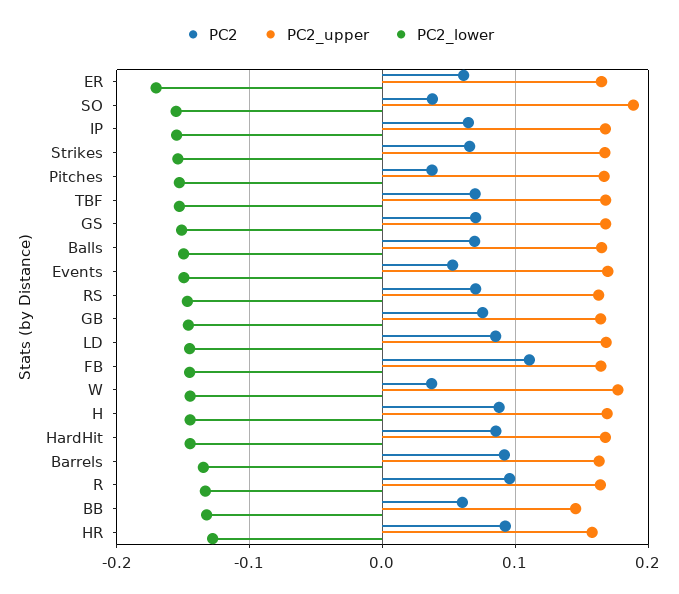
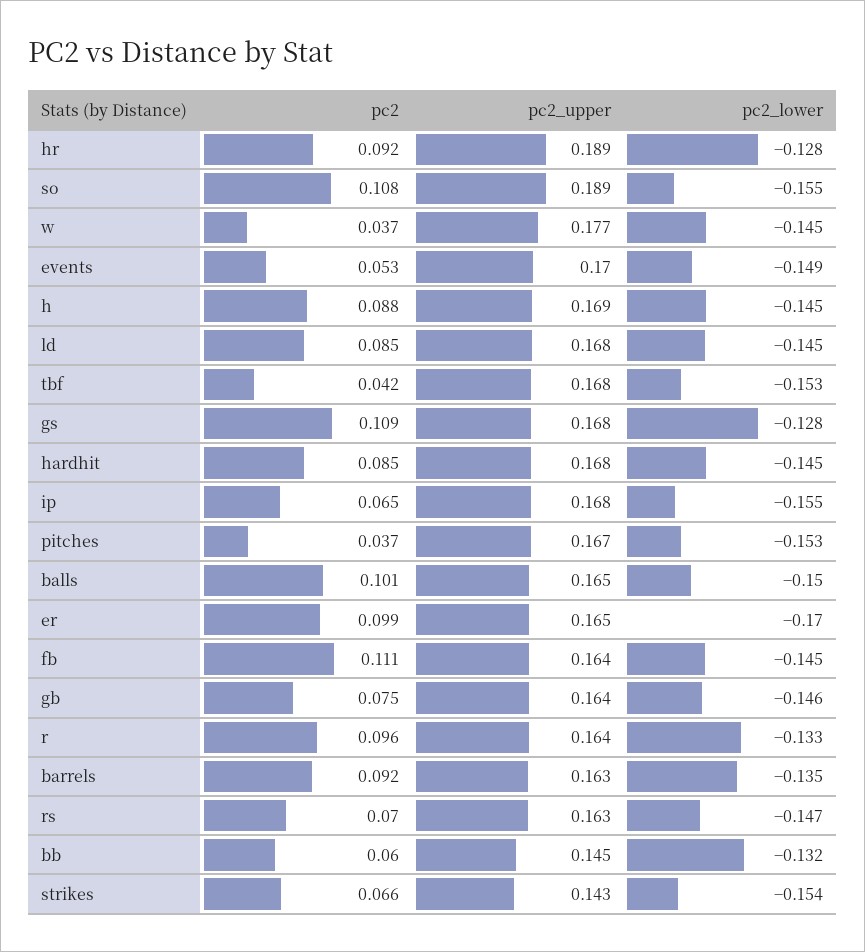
PC2, ER: 0.06 -> 0.099
PC2, SO: 0.04 -> 0.108
PC2_upper, Strikes: 0.17 -> 0.143
PC2, TBF: 0.07 -> 0.042
PC2, GS: 0.07 -> 0.109
PC2_lower, GS: -0.15 -> -0.128
PC2, Balls: 0.07 -> 0.101
PC2_upper, HR: 0.16 -> 0.189

